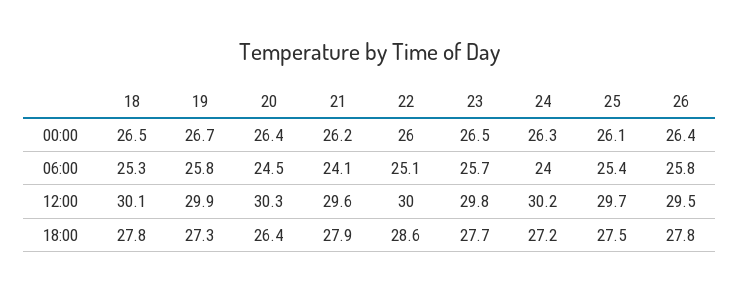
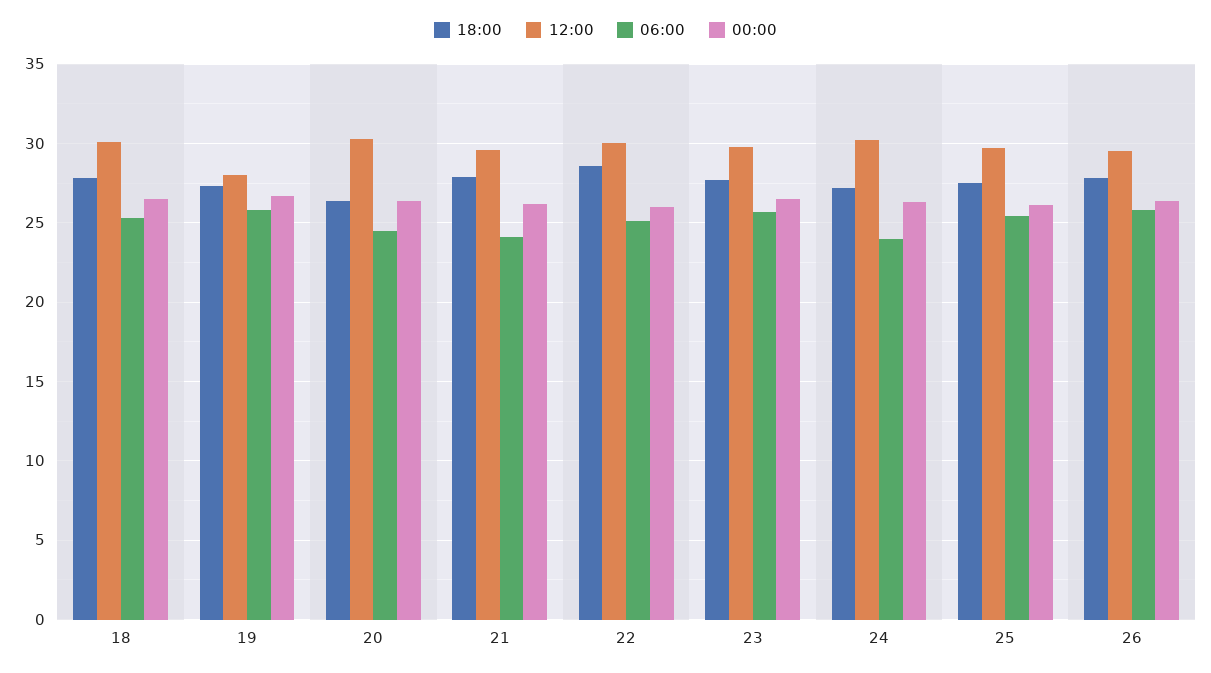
12:00, 19: 29.9 -> 28

